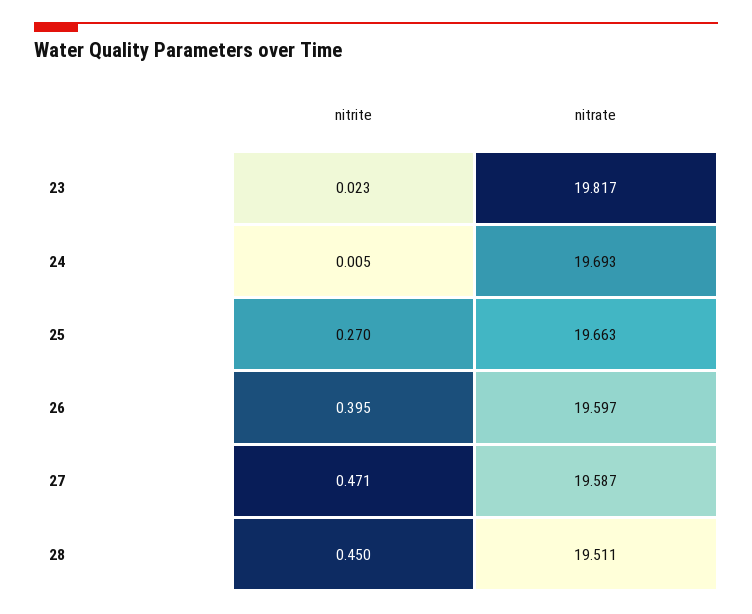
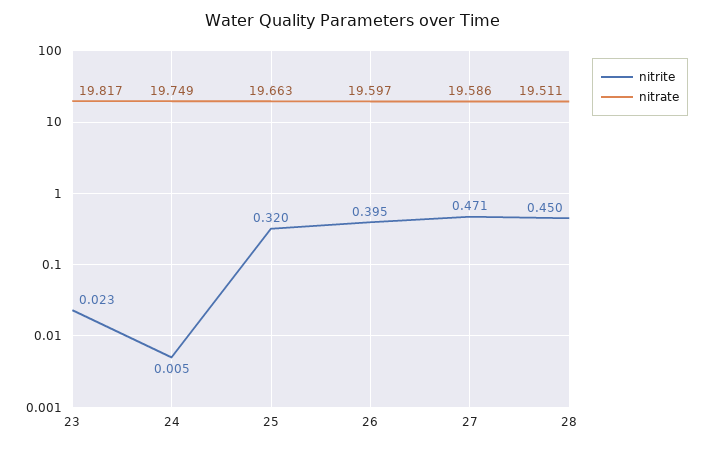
nitrate, 24: 19.693 -> 19.749
nitrite, 25: 0.27 -> 0.32
nitrate, 27: 19.587 -> 19.586

